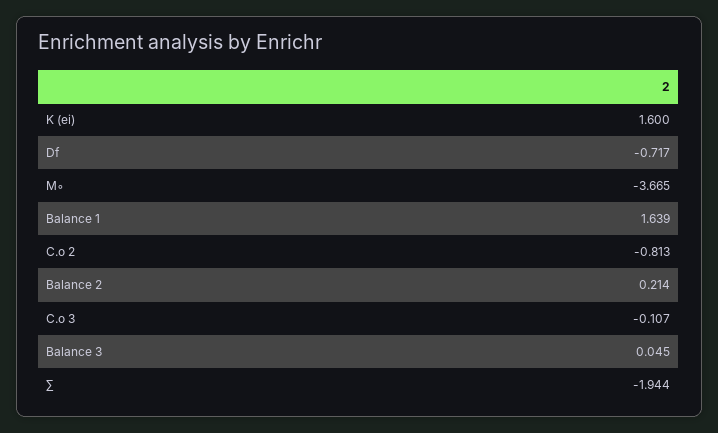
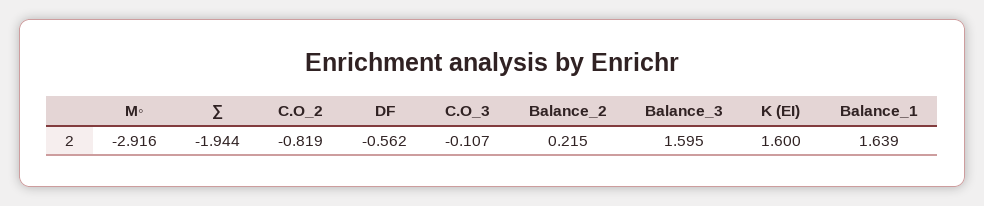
Df: -0.717 -> -0.562
M◦: -3.665 -> -2.916
C.o 2: -0.813 -> -0.819
Balance 2: 0.214 -> 0.215
Balance 3: 0.045 -> 1.595

